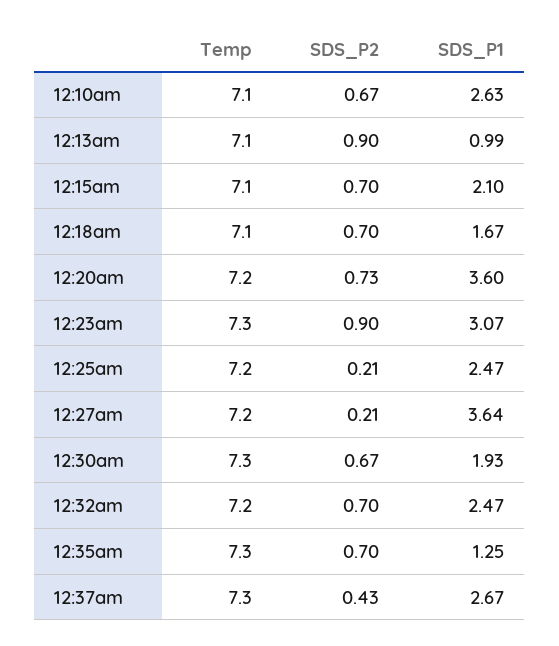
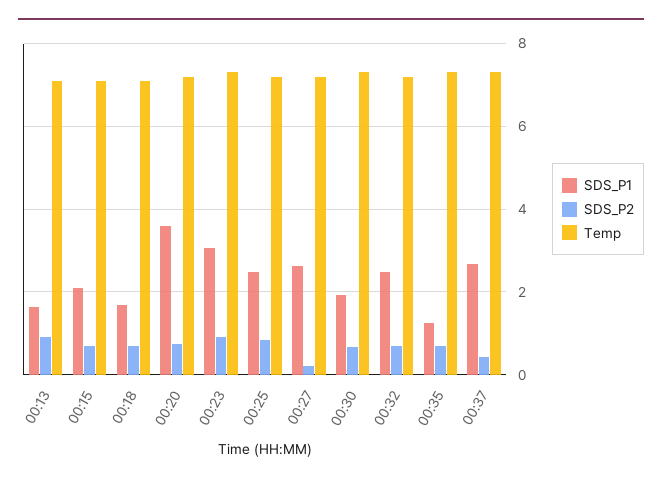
Temp, 12:10am: 7.1 -> none
SDS_P2, 12:10am: 0.67 -> none
SDS_P1, 12:10am: 2.63 -> none
SDS_P1, 12:13am: 0.99 -> 1.6
SDS_P2, 12:25am: 0.21 -> 0.8
SDS_P1, 12:27am: 3.64 -> 2.6

